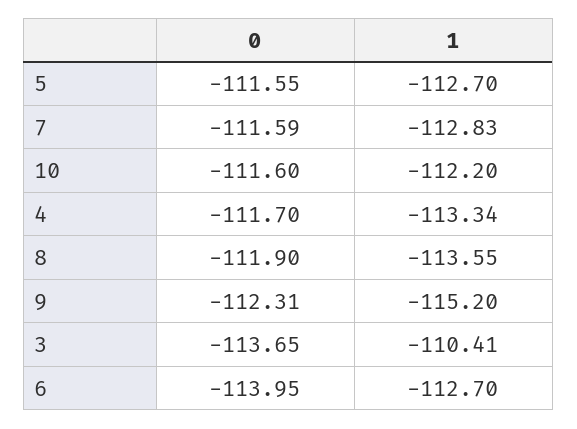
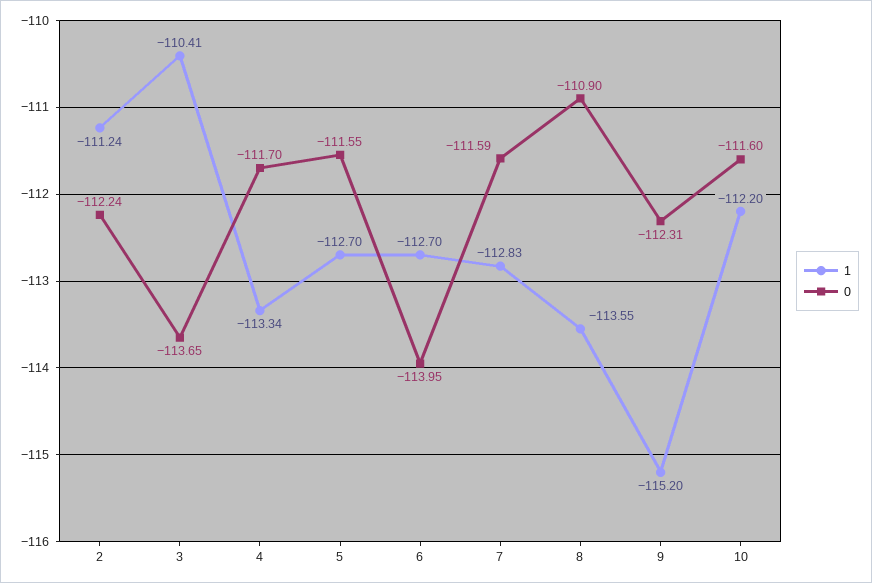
0, 8: -111.9 -> -110.9
1, 2: none -> -111.24
0, 2: none -> -112.24

